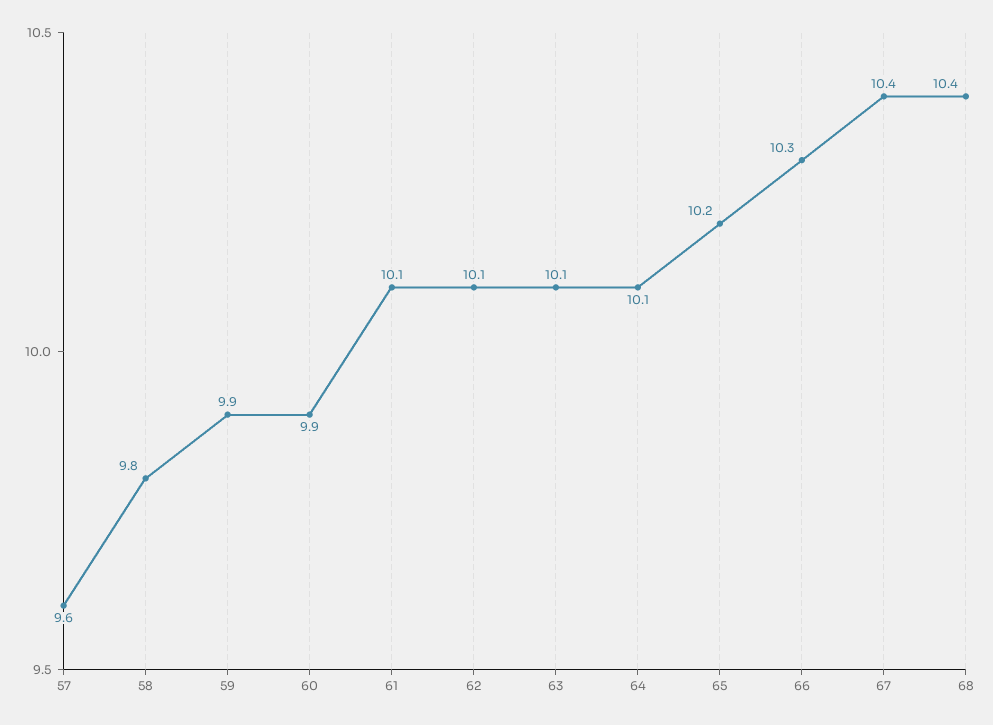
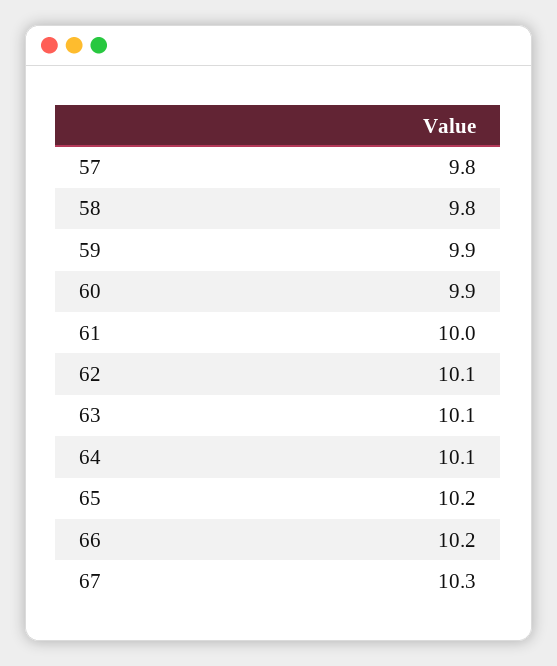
57: 9.6 -> 9.8
61: 10.1 -> 10
66: 10.3 -> 10.2
67: 10.4 -> 10.3
68: 10.4 -> none

